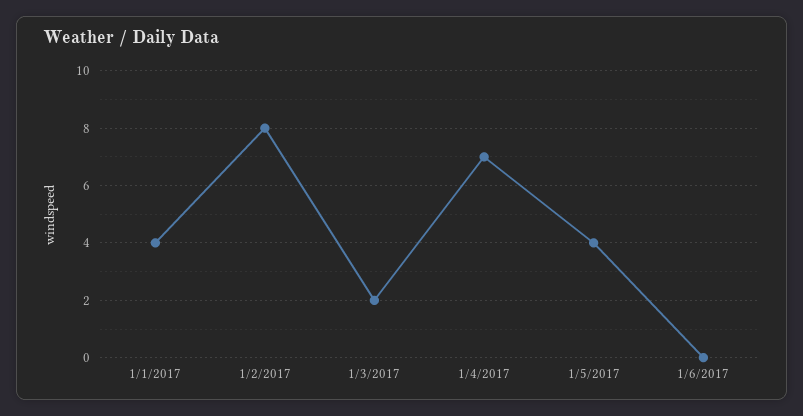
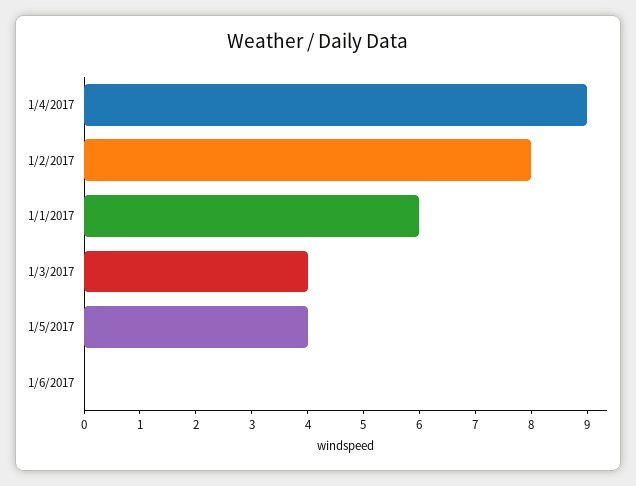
1/1/2017: 4 -> 6
1/3/2017: 2 -> 4
1/4/2017: 7 -> 9

